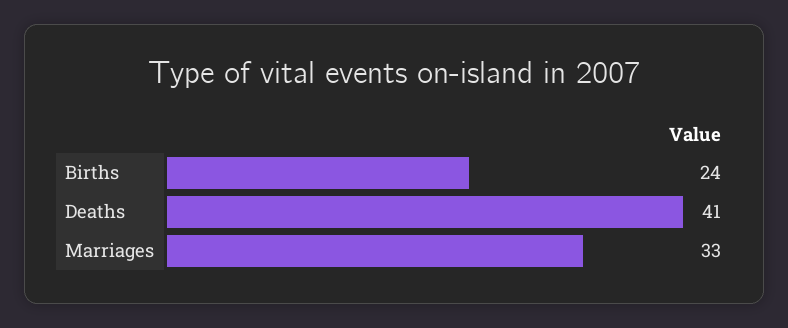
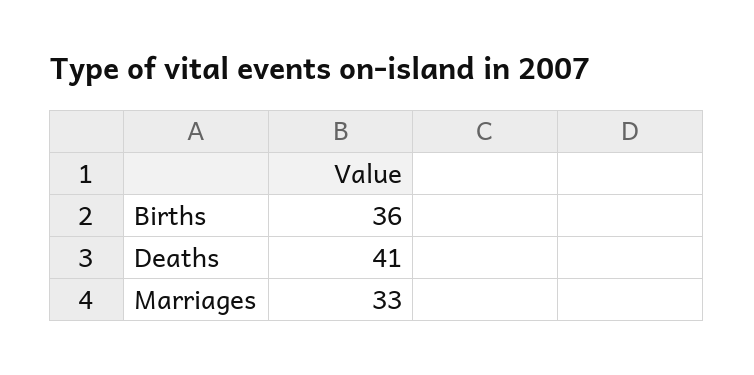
Births: 24 -> 36

